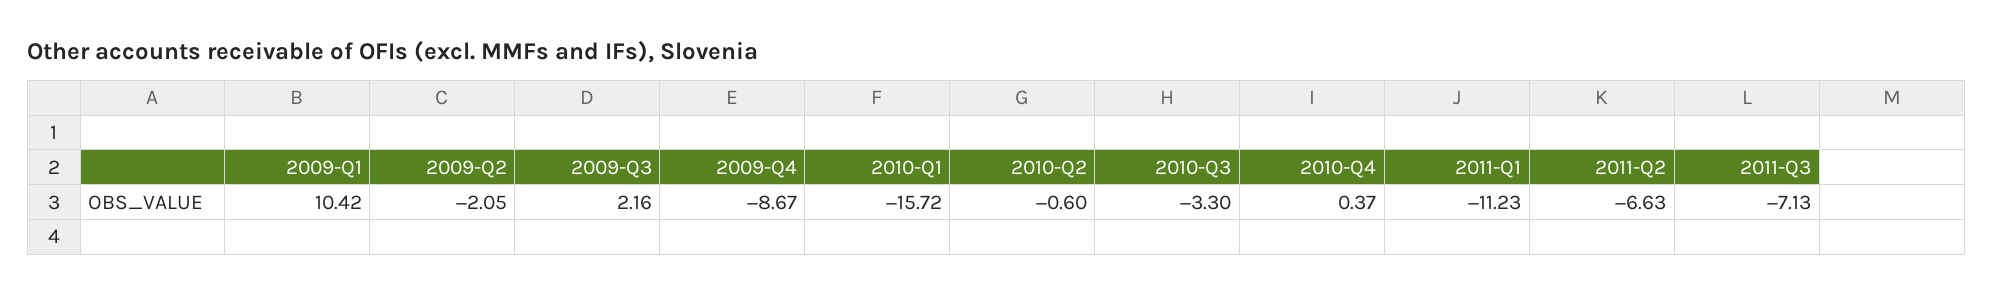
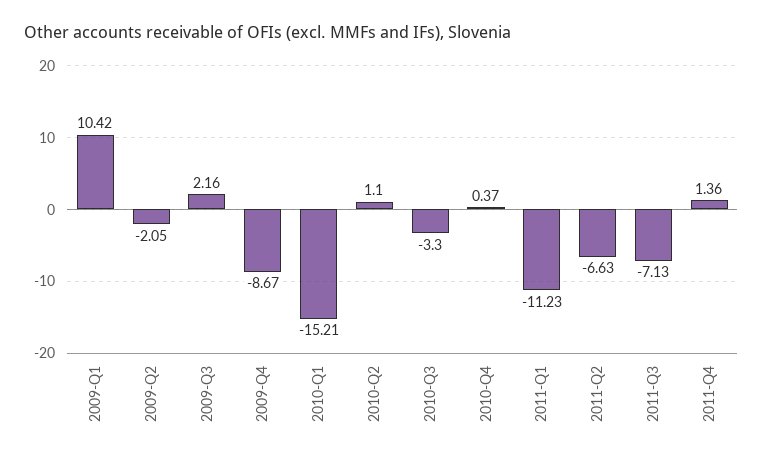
2010-Q1: -15.72 -> -15.21
2010-Q2: -0.6 -> 1.1
2011-Q4: none -> 1.36

